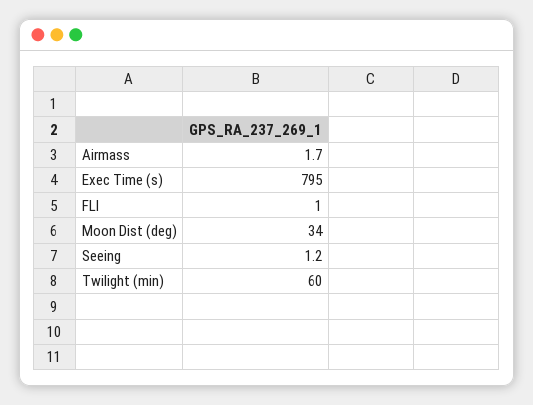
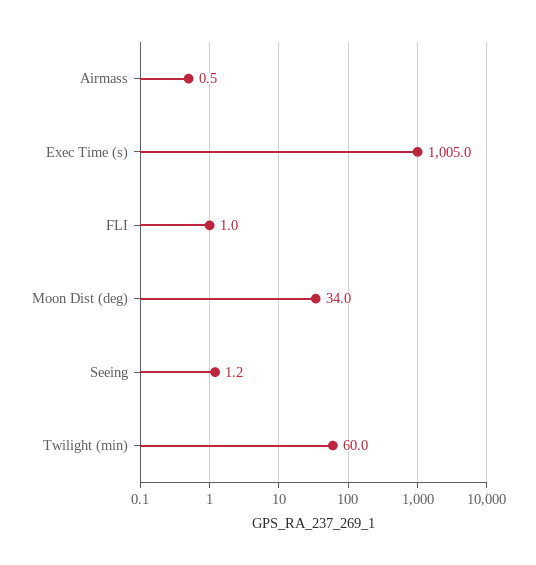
Airmass: 1.7 -> 0.5
Exec Time (s): 795 -> 1005

